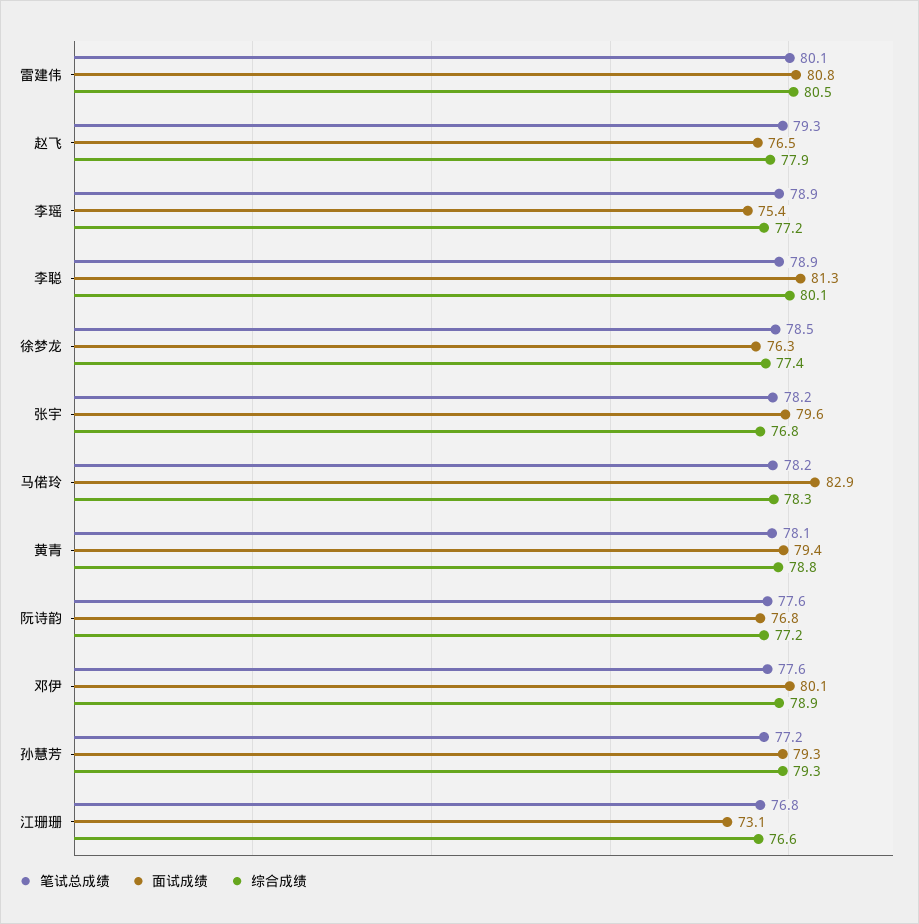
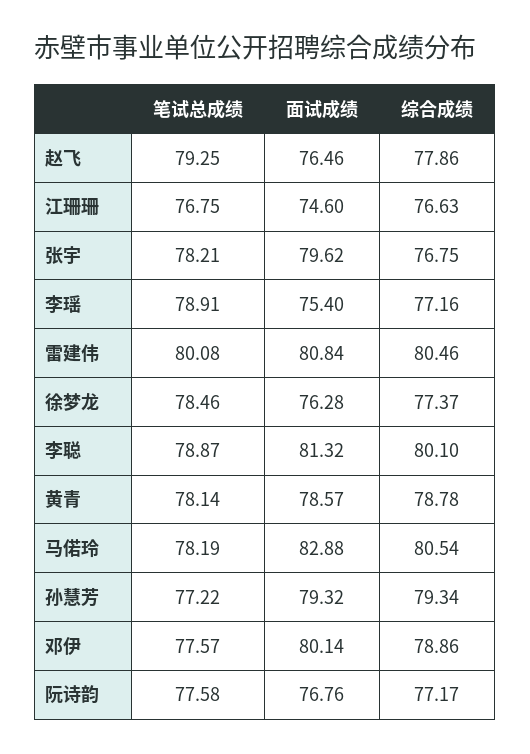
综合成绩, 马偌玲: 78.3 -> 80.54
面试成绩, 黄青: 79.4 -> 78.57
面试成绩, 江珊珊: 73.1 -> 74.6

